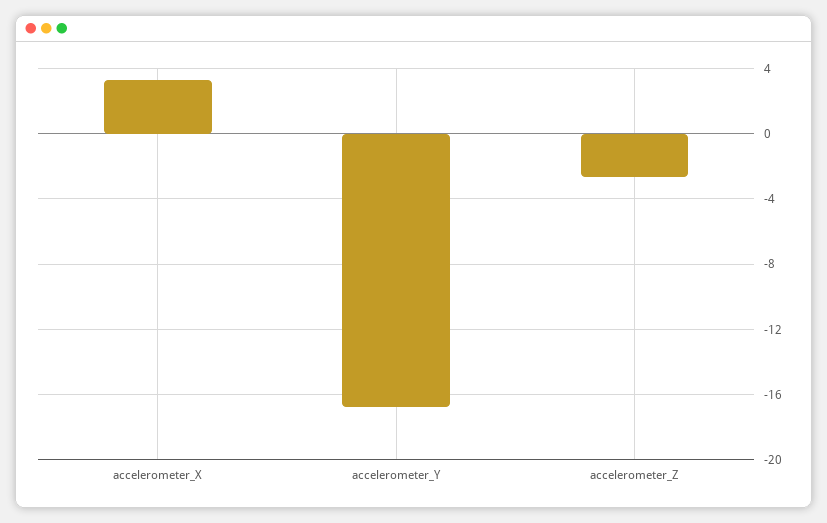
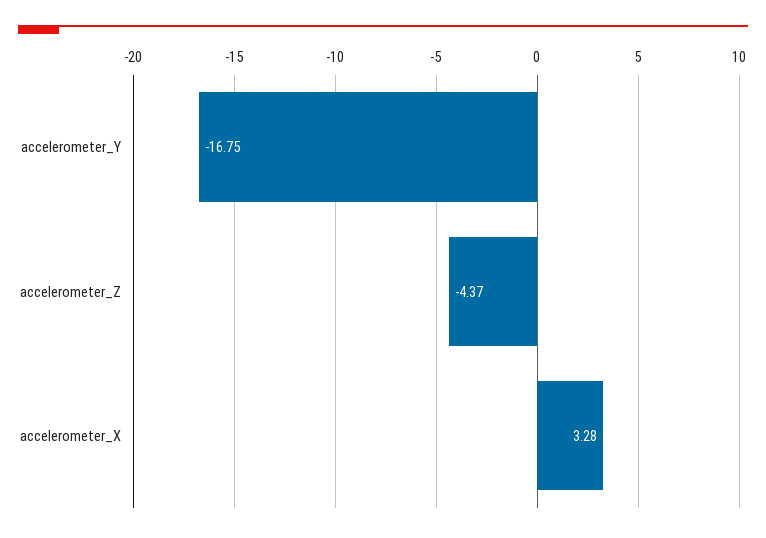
accelerometer_Z: -2.5 -> -4.37

